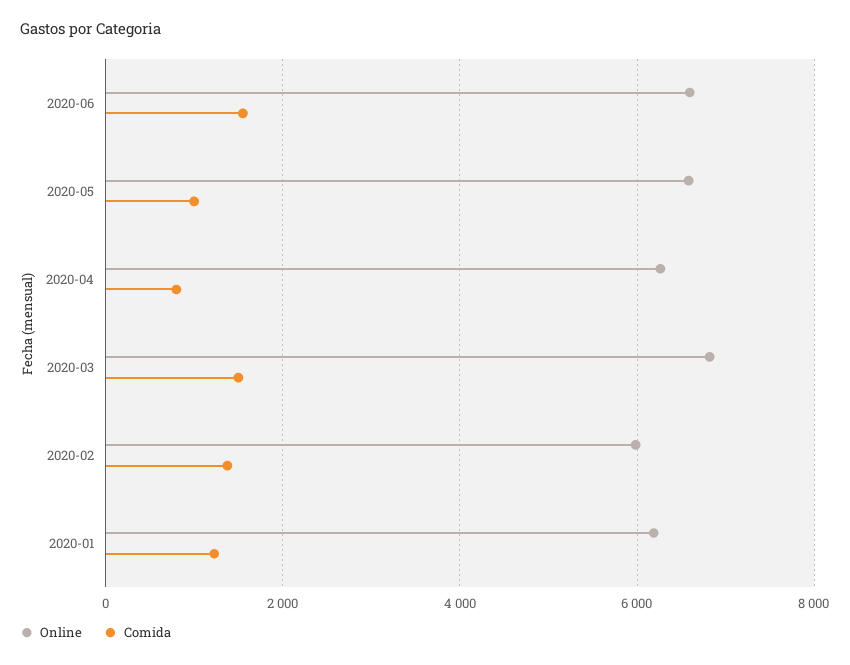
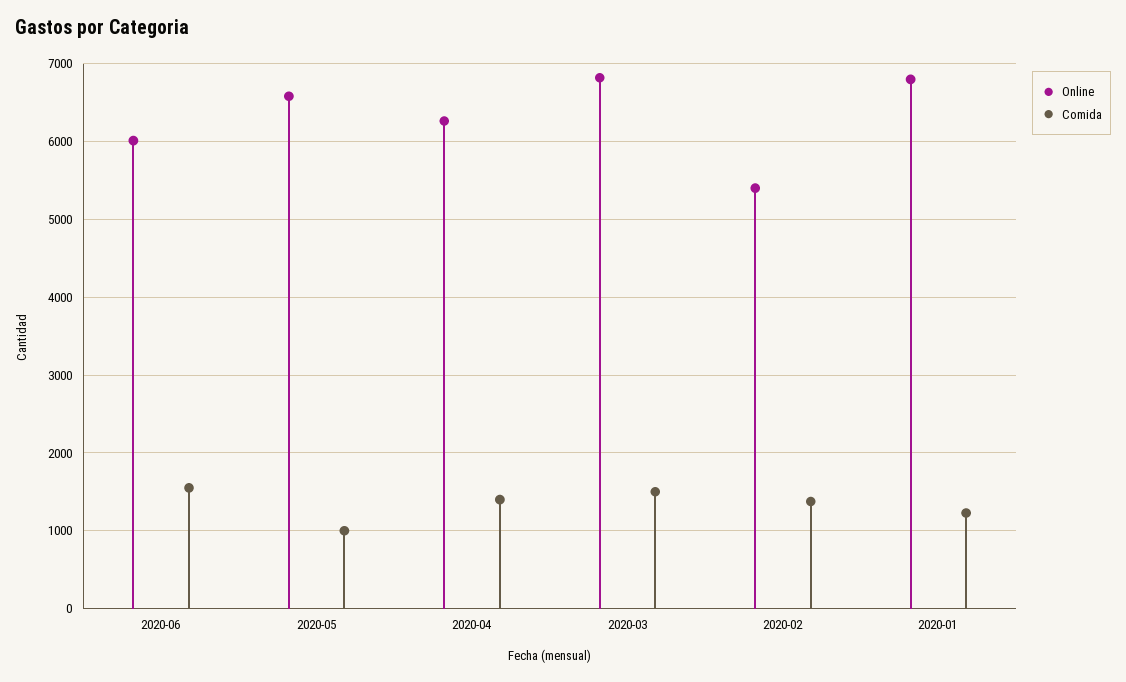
Online, 2020-06: 6600 -> 6000
Comida, 2020-04: 800 -> 1400
Online, 2020-02: 6000 -> 5400
Online, 2020-01: 6200 -> 6800

